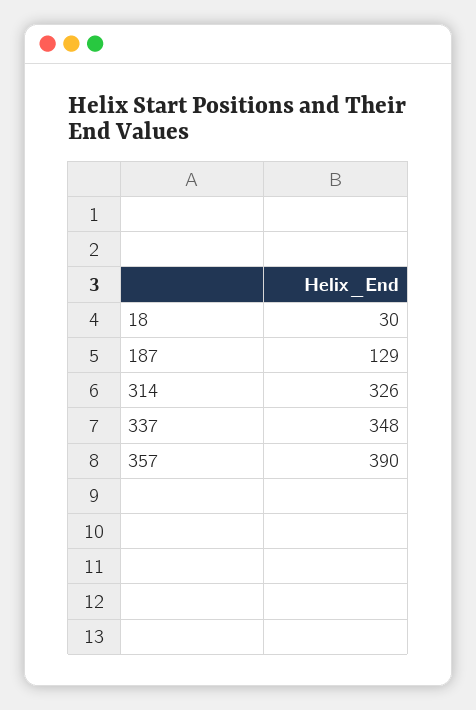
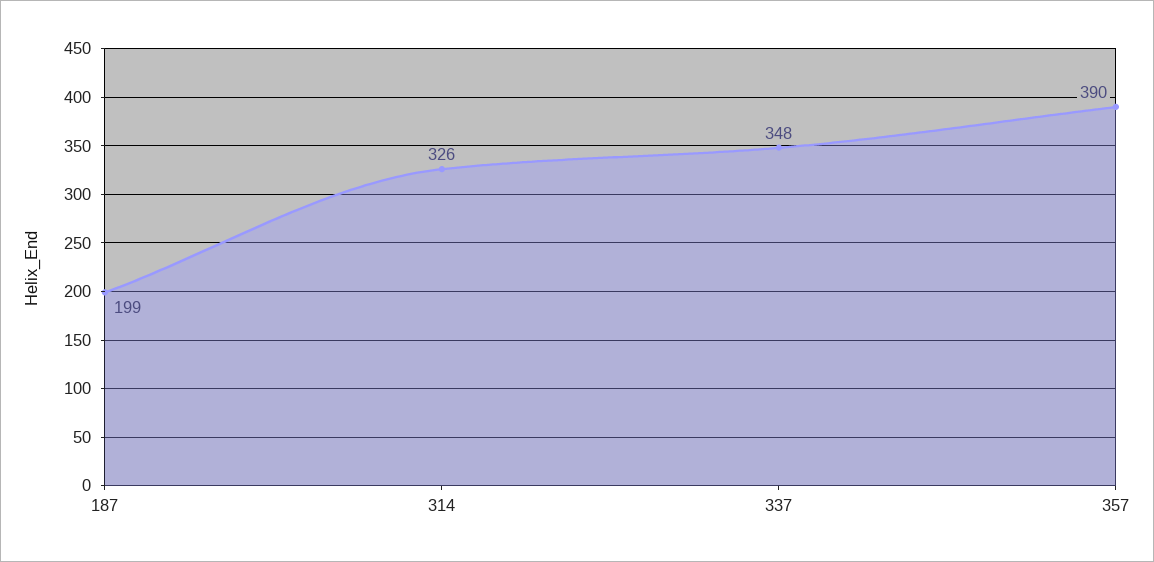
18: 30 -> none
187: 129 -> 199

